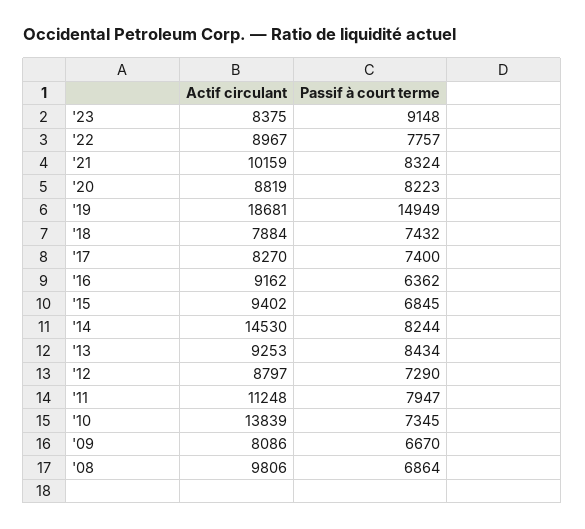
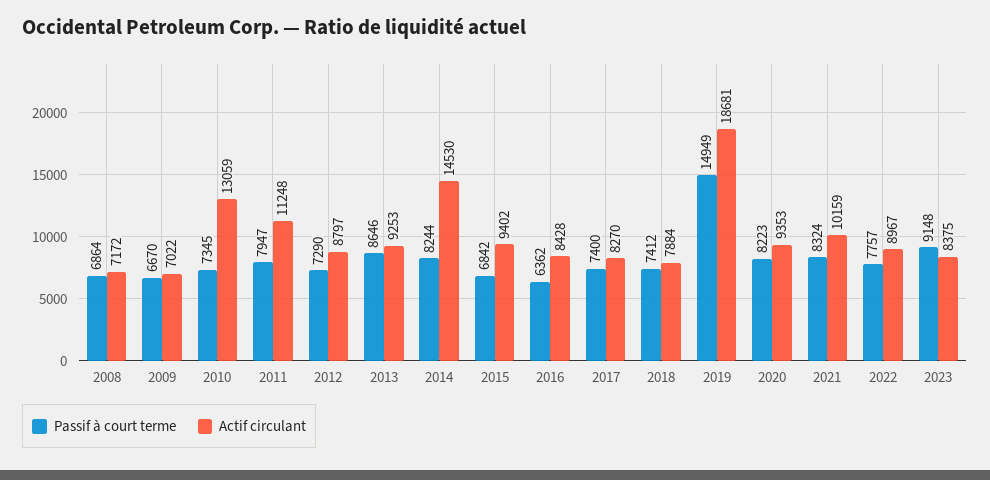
Actif circulant, '20: 8819 -> 9353
Passif à court terme, '18: 7432 -> 7412
Actif circulant, '16: 9162 -> 8428
Passif à court terme, '15: 6845 -> 6842
Passif à court terme, '13: 8434 -> 8646
Actif circulant, '10: 13839 -> 13059
Actif circulant, '09: 8086 -> 7022
Actif circulant, '08: 9806 -> 7172

